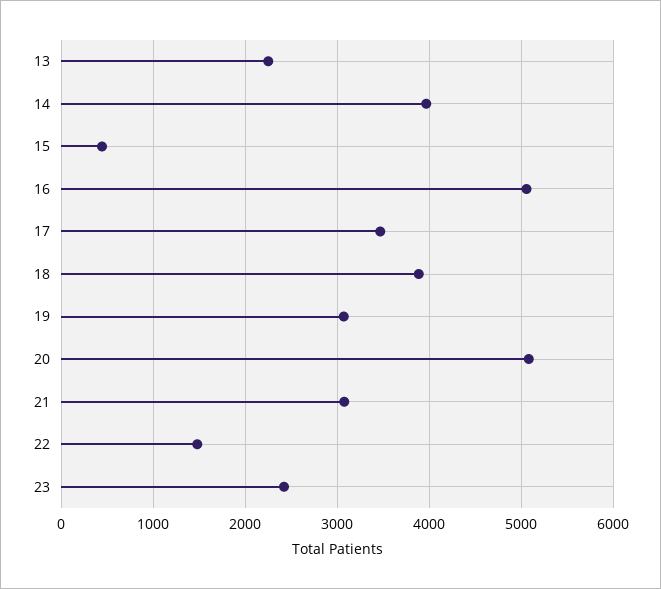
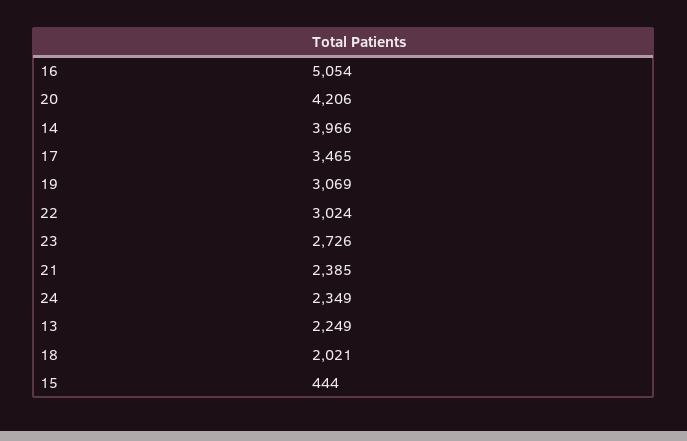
18: 3900 -> 2021
20: 5100 -> 4206
21: 3100 -> 2385
22: 1500 -> 3024
23: 2400 -> 2726
24: none -> 2349

